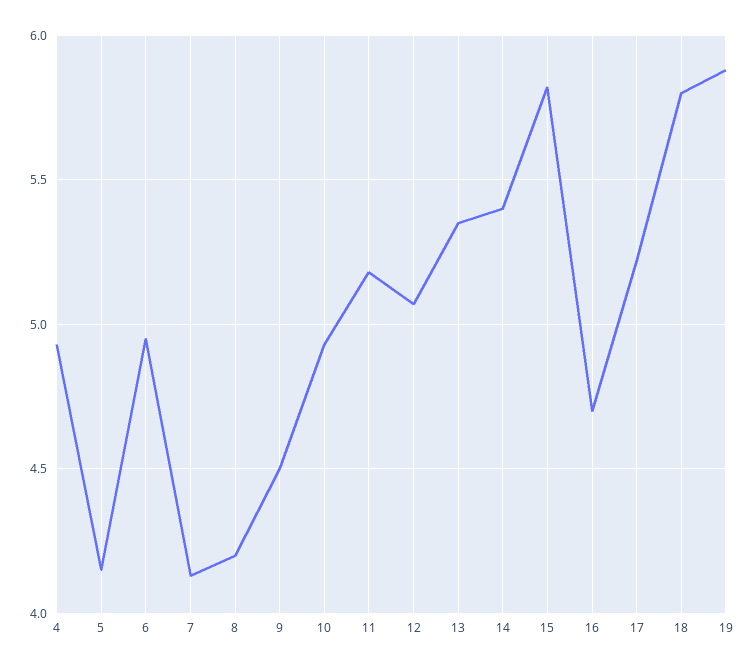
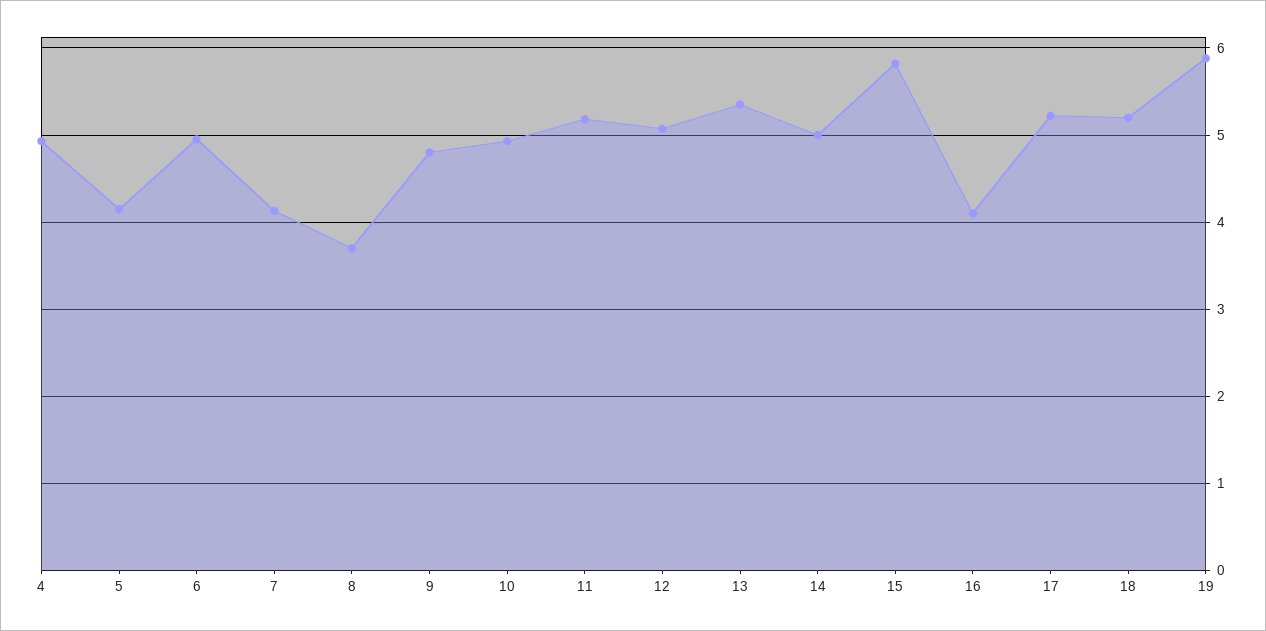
8: 4.2 -> 3.7
9: 4.5 -> 4.8
14: 5.4 -> 5
16: 4.7 -> 4.1
18: 5.8 -> 5.2

